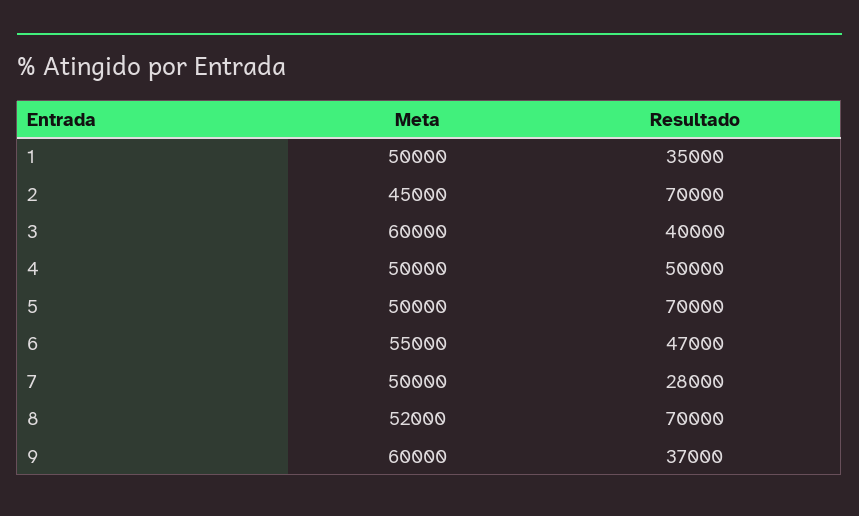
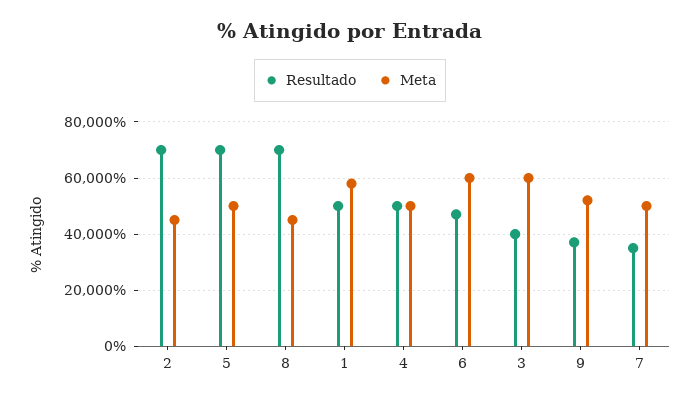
Meta, 1: 50000 -> 57500
Resultado, 1: 35000 -> 50000
Meta, 6: 55000 -> 60000
Resultado, 7: 28000 -> 35000
Meta, 8: 52000 -> 45000
Meta, 9: 60000 -> 52500

